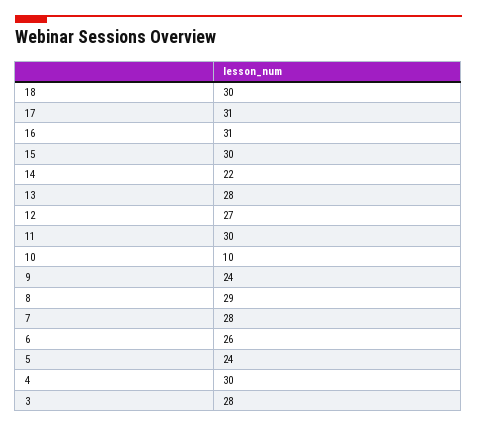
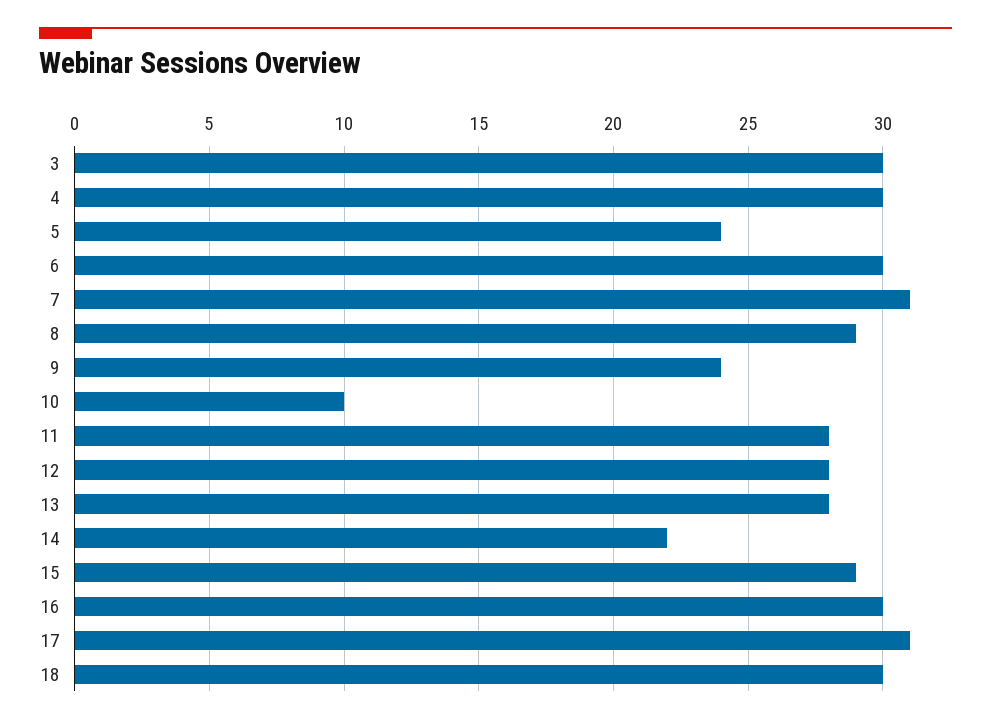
16: 31 -> 30
15: 30 -> 29
12: 27 -> 28
11: 30 -> 28
7: 28 -> 31
6: 26 -> 30
3: 28 -> 30

